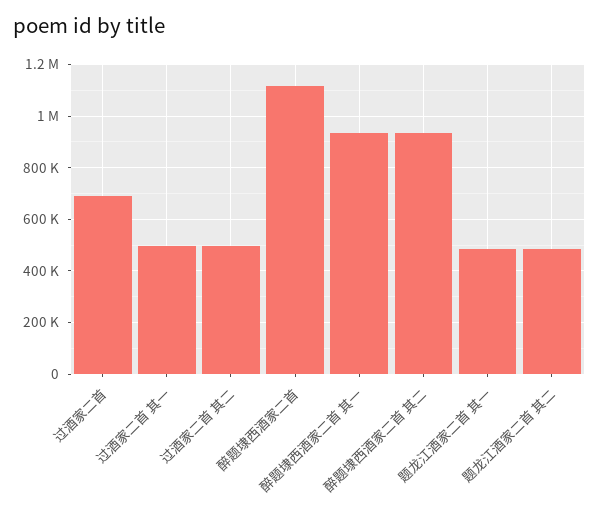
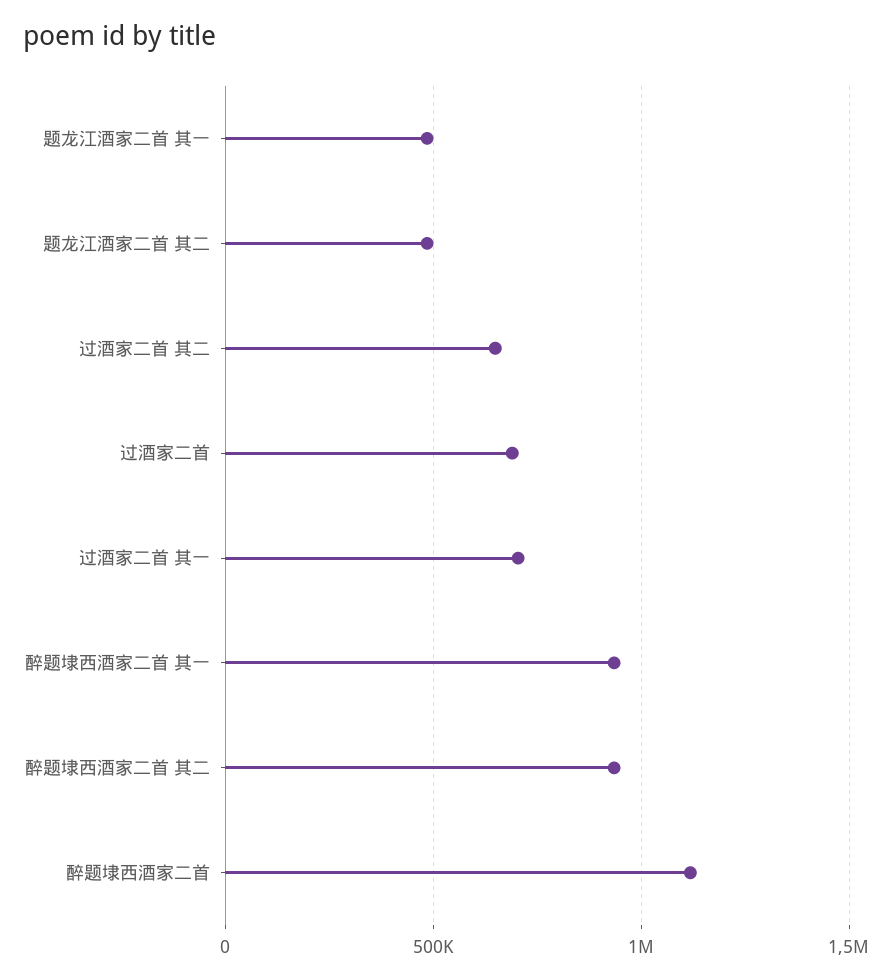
过酒家二首 其一: 500000 -> 700000
过酒家二首 其二: 500000 -> 650000

